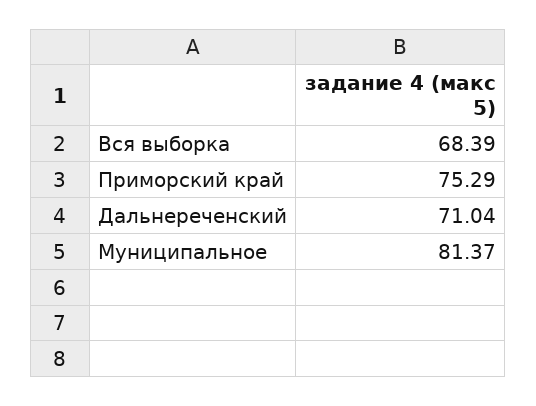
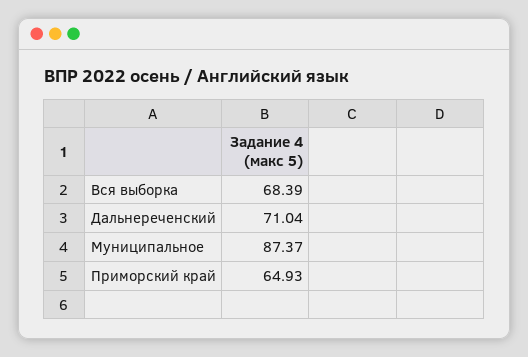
Приморский край: 75.29 -> 64.93
Муниципальное: 81.37 -> 87.37

